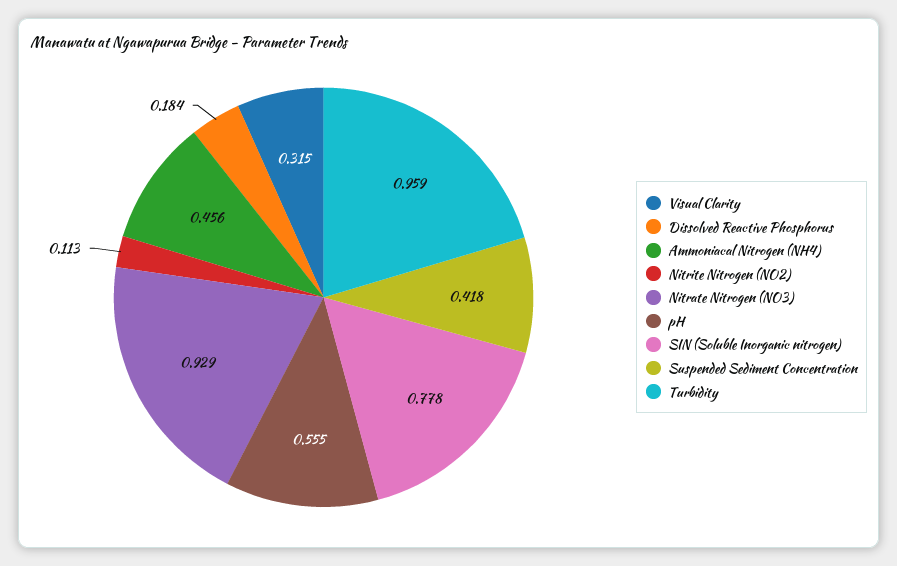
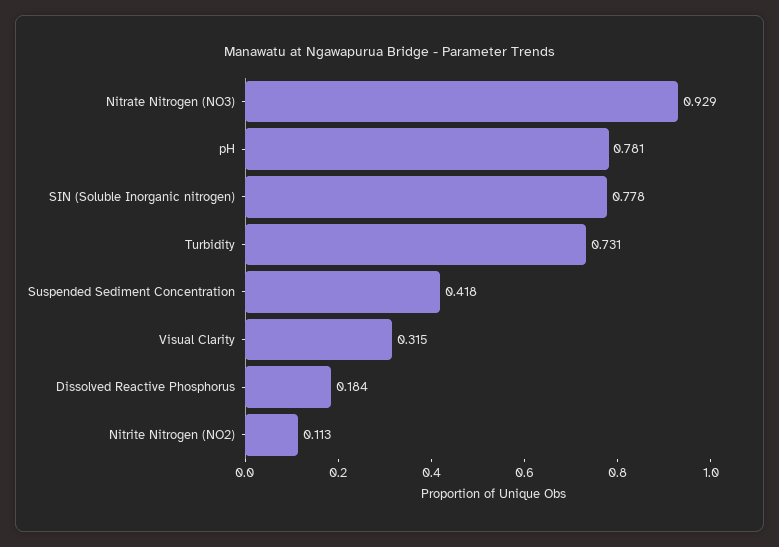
Ammoniacal Nitrogen (NH4): 0.456 -> none
pH: 0.555 -> 0.781
Turbidity: 0.959 -> 0.731

